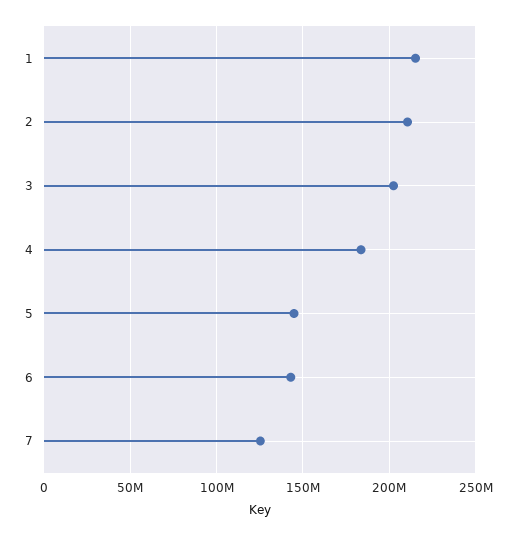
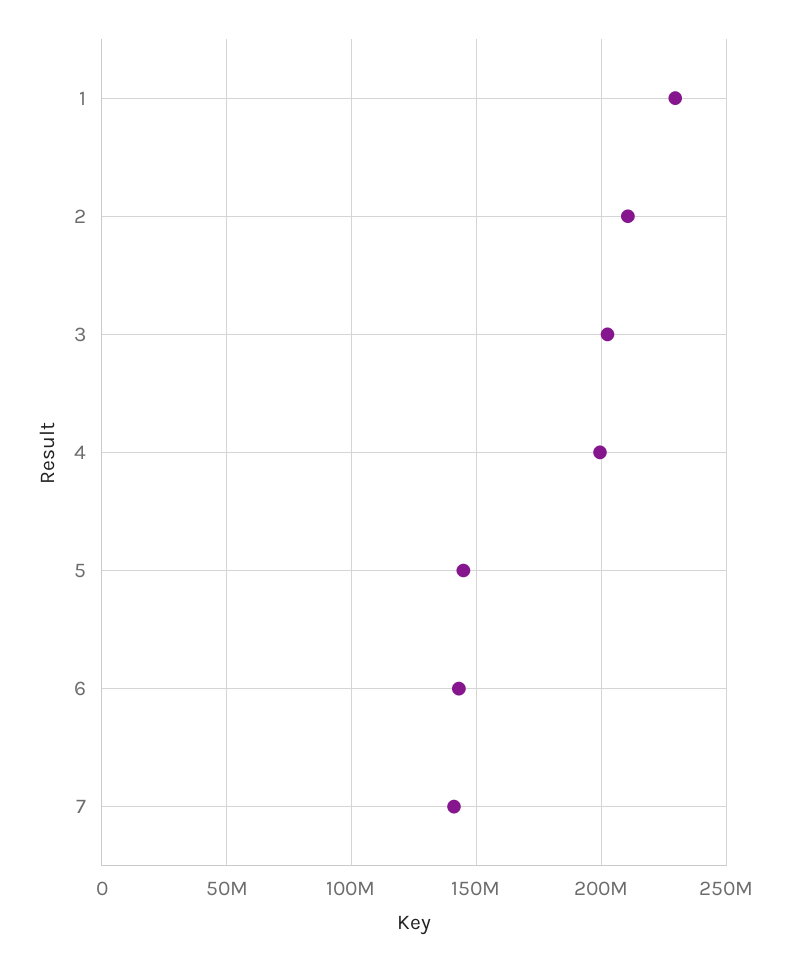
1: 215000000 -> 230000000
4: 185000000 -> 200000000
7: 125000000 -> 140000000

